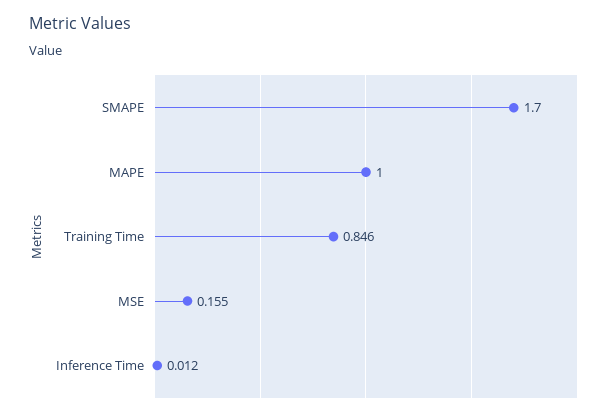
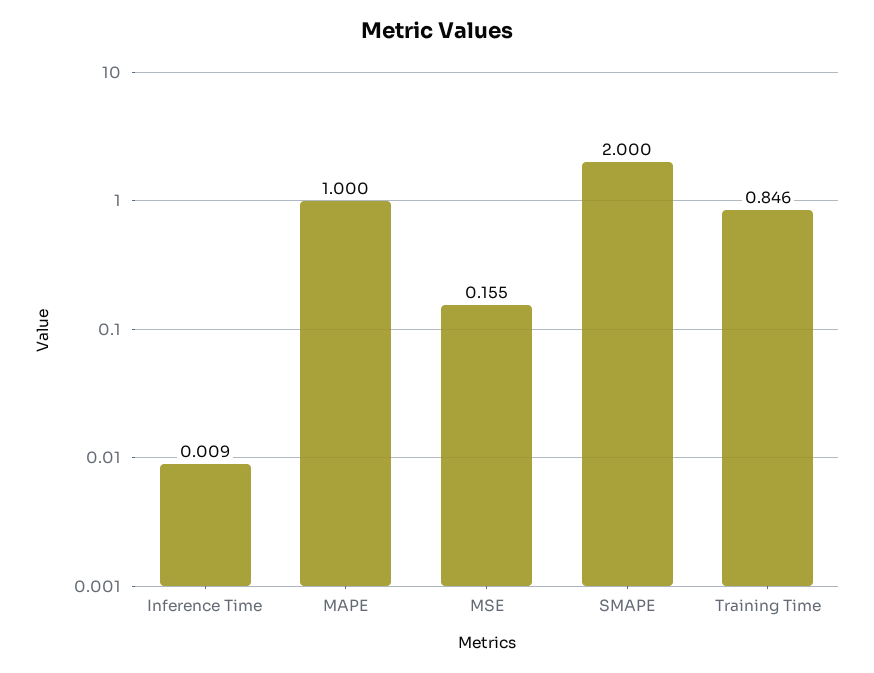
SMAPE: 1.7 -> 2
Inference Time: 0.012 -> 0.009

